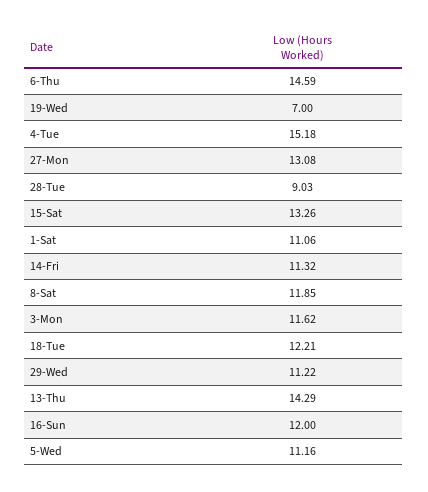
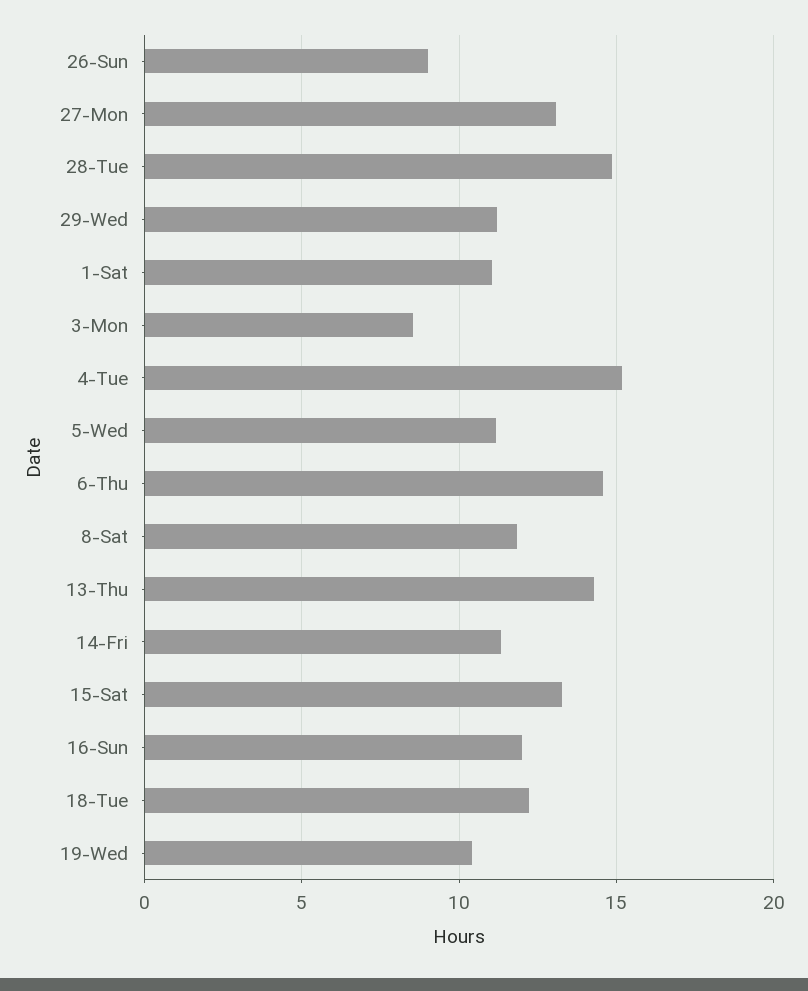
19-Wed: 7 -> 10.5
28-Tue: 9.03 -> 15
3-Mon: 11.62 -> 8.5
26-Sun: none -> 9

